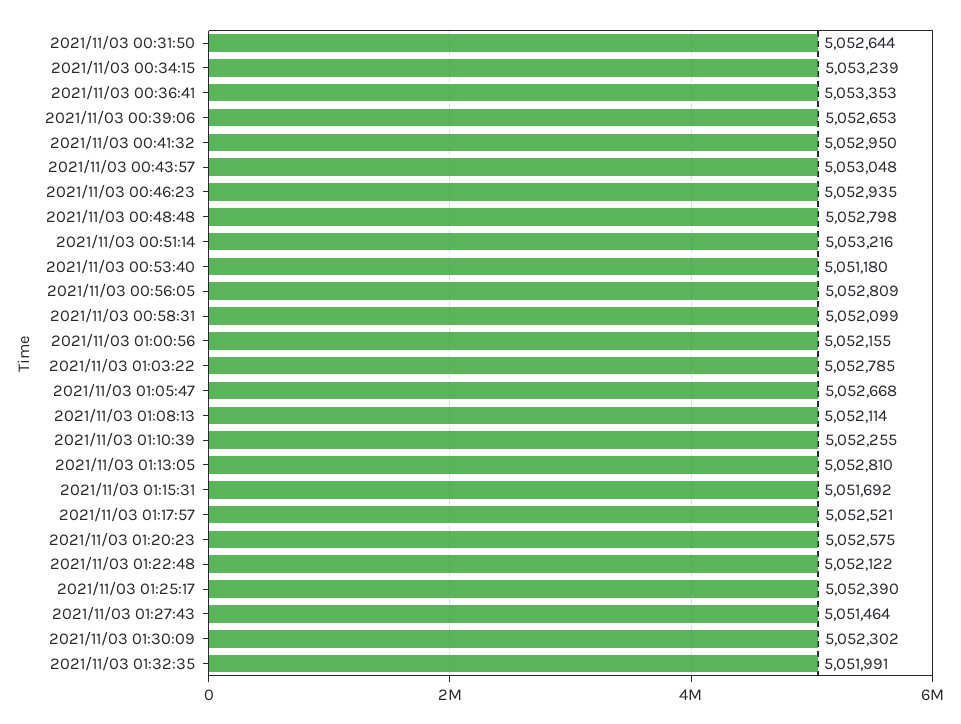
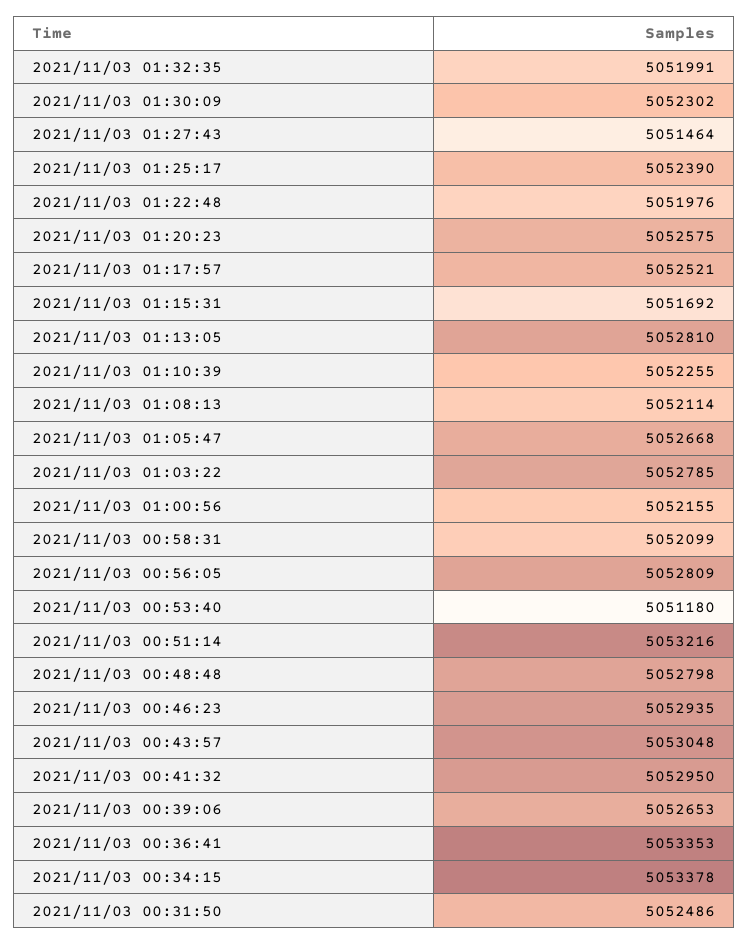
2021/11/03 00:31:50: 5052644 -> 5052486
2021/11/03 00:34:15: 5053239 -> 5053378
2021/11/03 01:22:48: 5052122 -> 5051976

